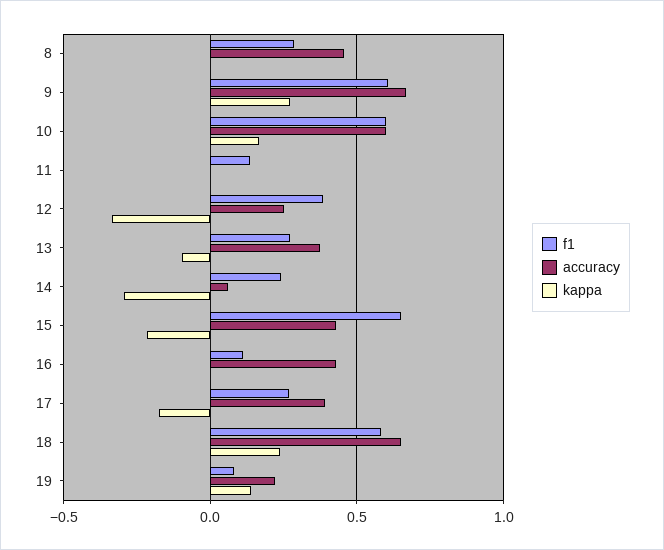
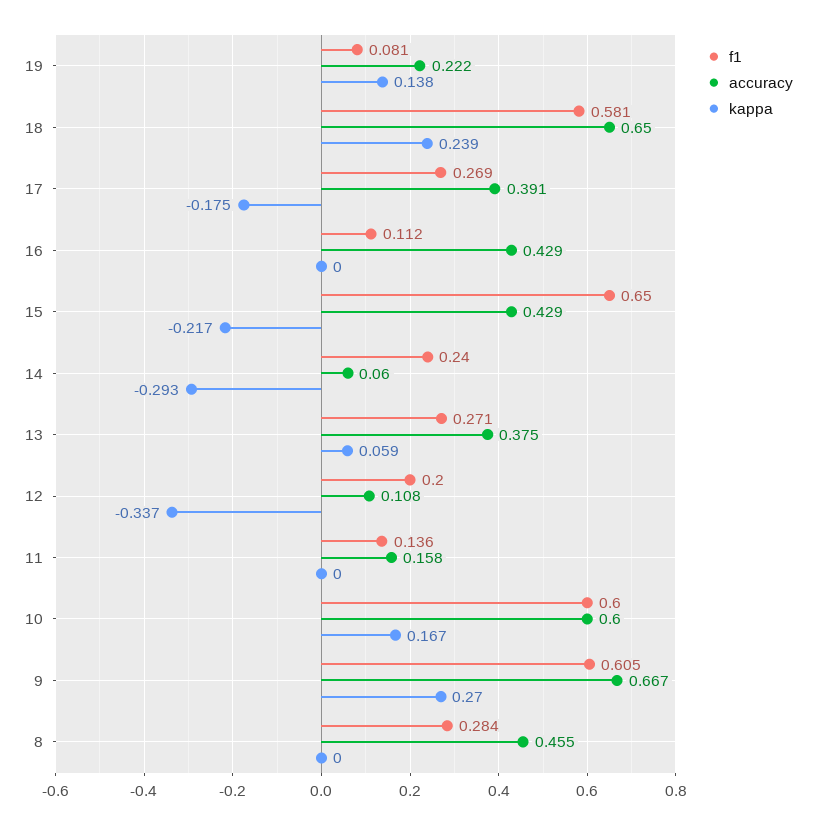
accuracy, 11: 0 -> 0.158
f1, 12: 0.4 -> 0.2
accuracy, 12: 0.25 -> 0.108
kappa, 13: -0.1 -> 0.059

